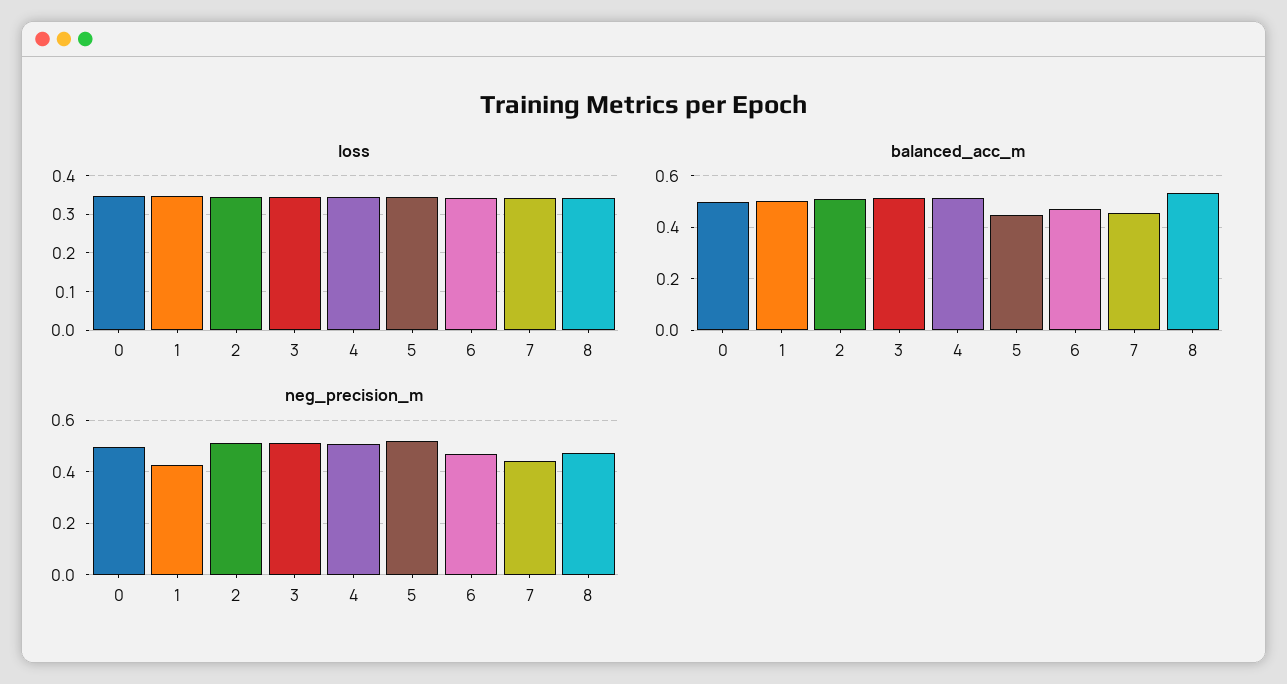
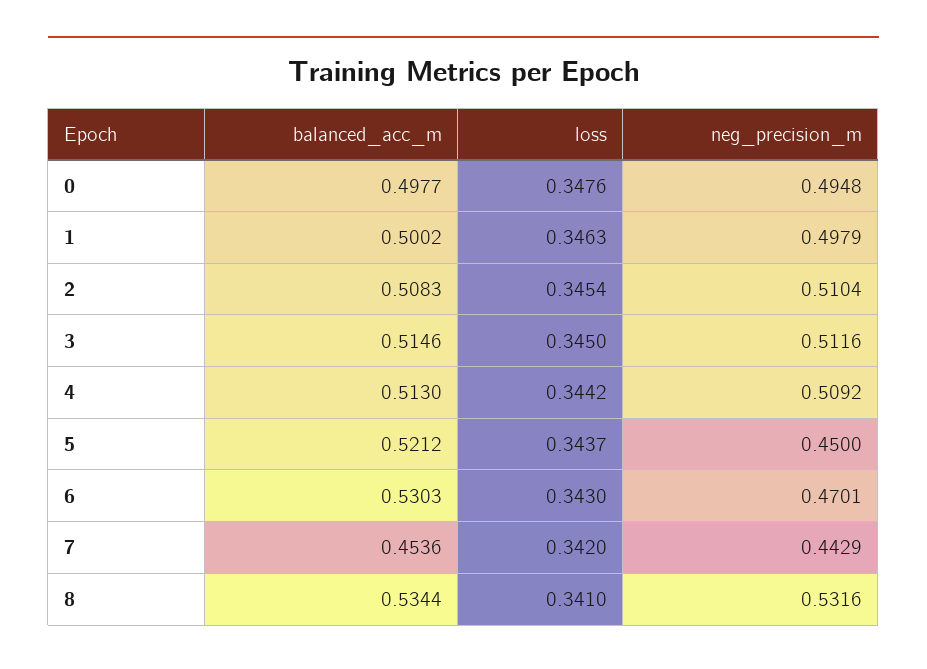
balanced_acc_m, 5: 0.45 -> 0.5212
balanced_acc_m, 6: 0.475 -> 0.5303
neg_precision_m, 1: 0.425 -> 0.4979
neg_precision_m, 5: 0.525 -> 0.45
neg_precision_m, 8: 0.475 -> 0.5316

